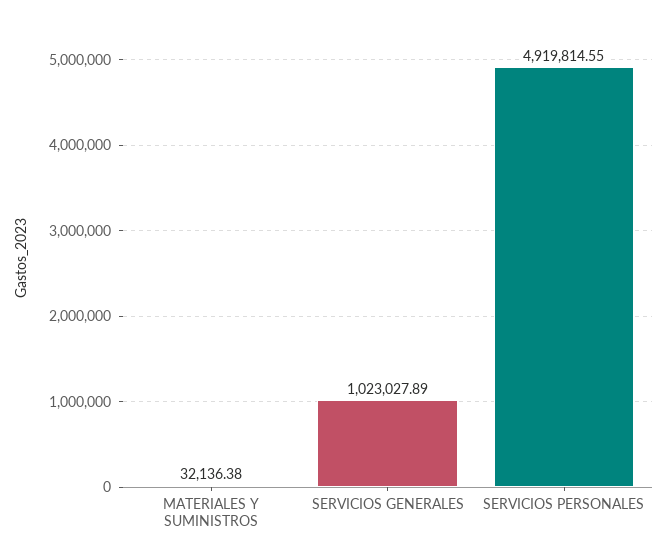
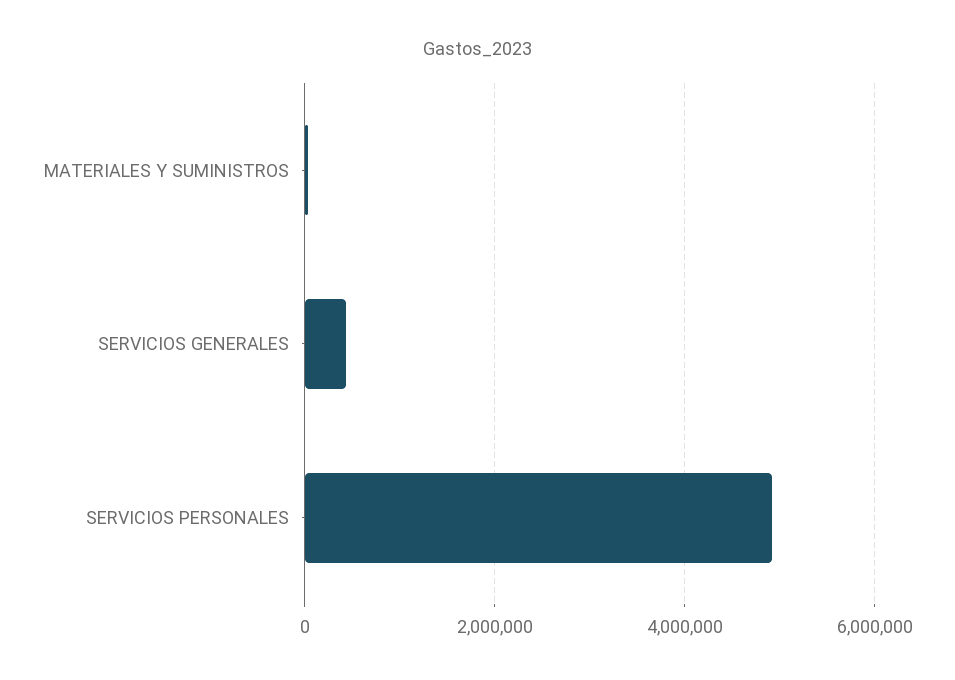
SERVICIOS GENERALES: 1023027.89 -> 400000

